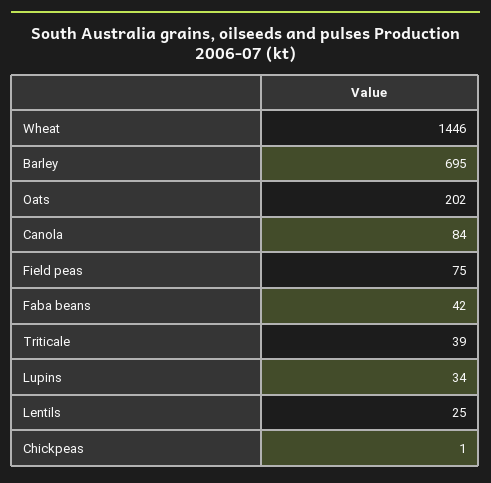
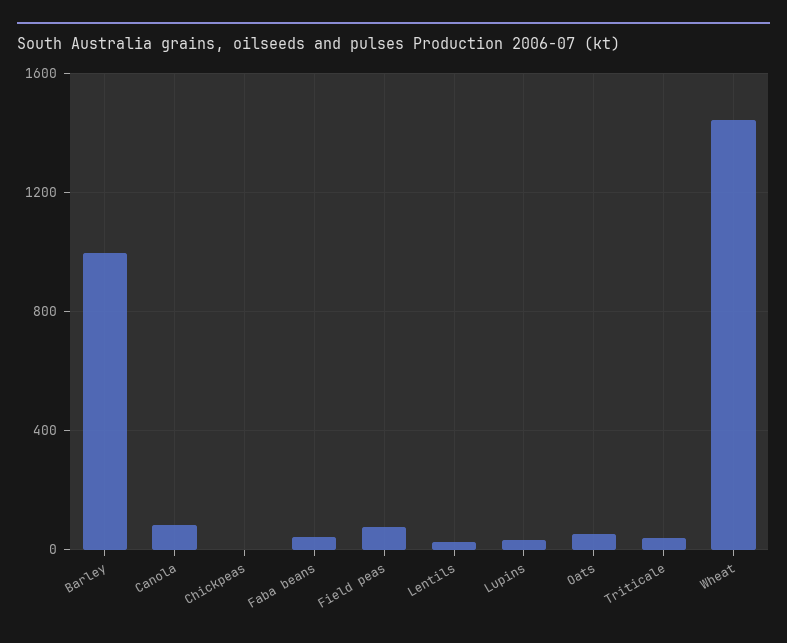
Barley: 695 -> 1000
Oats: 202 -> 50

